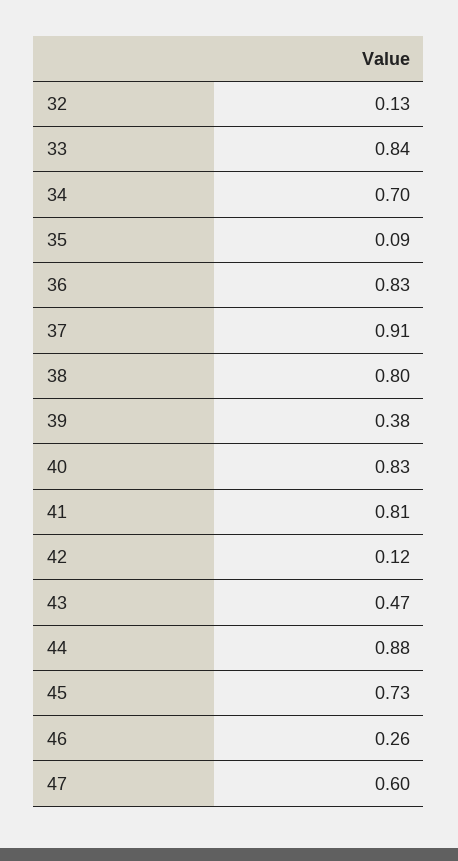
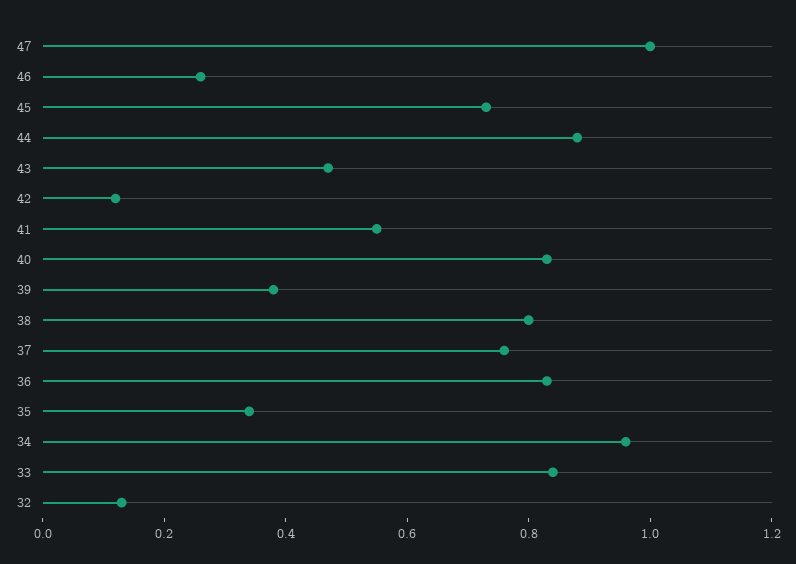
34: 0.7 -> 0.95
35: 0.09 -> 0.35
37: 0.91 -> 0.75
41: 0.81 -> 0.55
47: 0.6 -> 1

